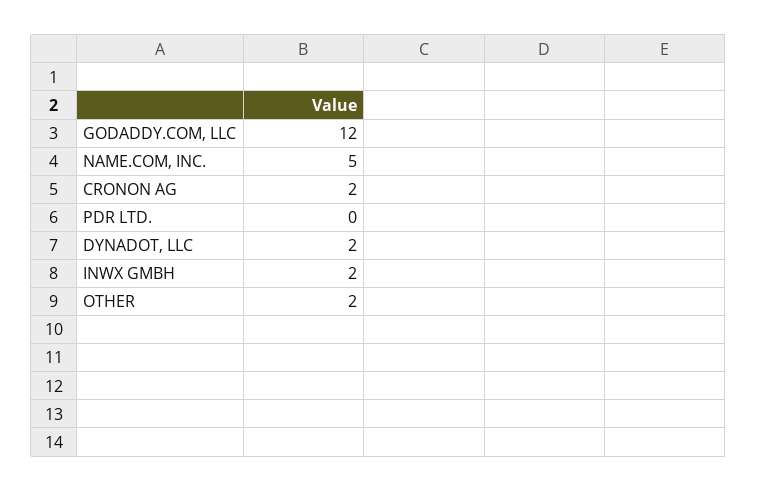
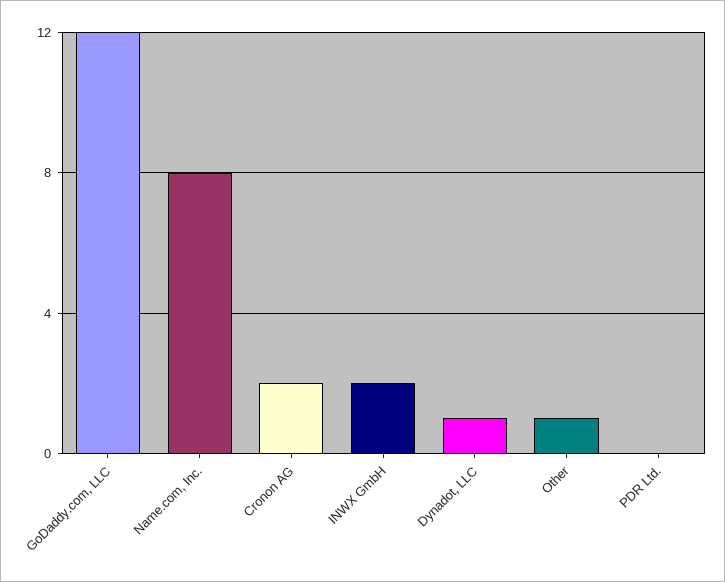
NAME.COM, INC.: 5 -> 8
DYNADOT, LLC: 2 -> 1
OTHER: 2 -> 1

